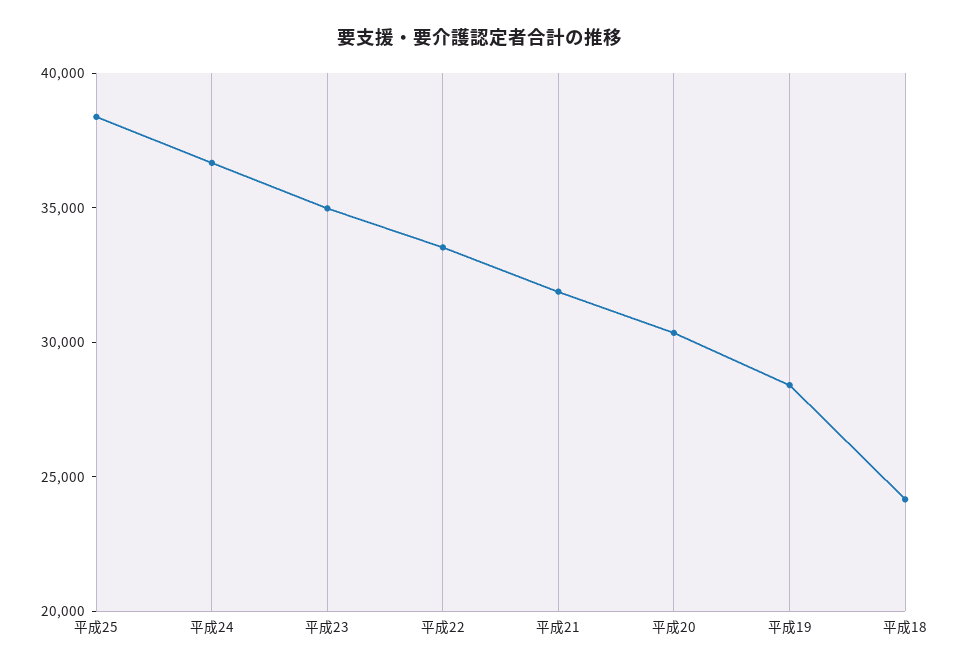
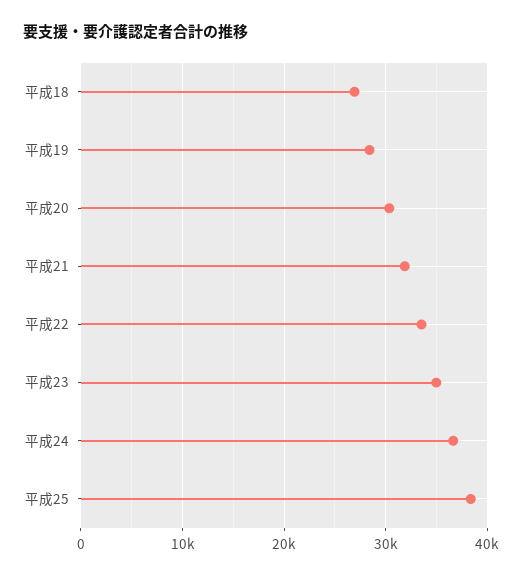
平成18: 24000 -> 27000

